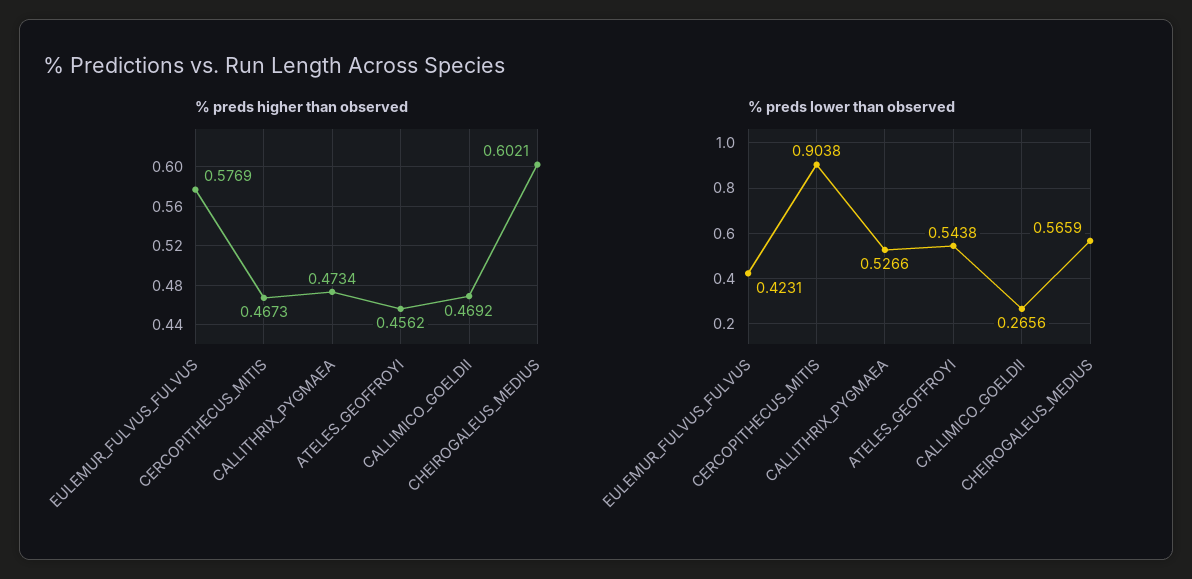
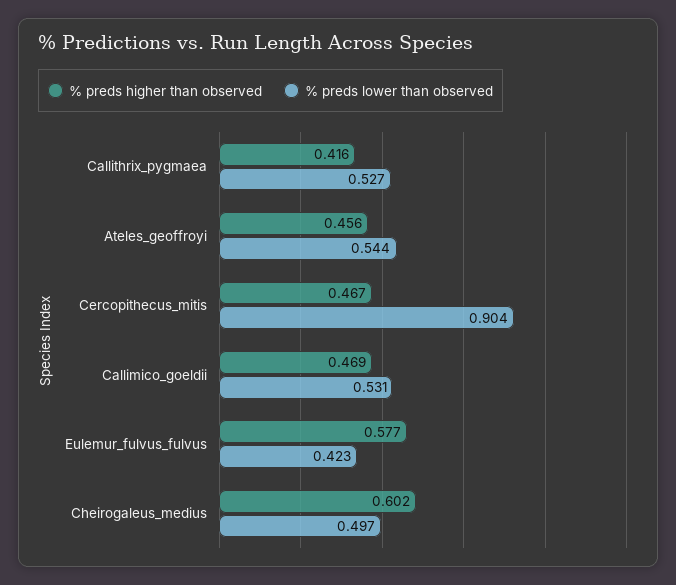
% preds higher than observed, CALLITHRIX_PYGMAEA: 0.4734 -> 0.416
% preds lower than observed, CALLIMICO_GOELDII: 0.2656 -> 0.531
% preds lower than observed, CHEIROGALEUS_MEDIUS: 0.5659 -> 0.497

